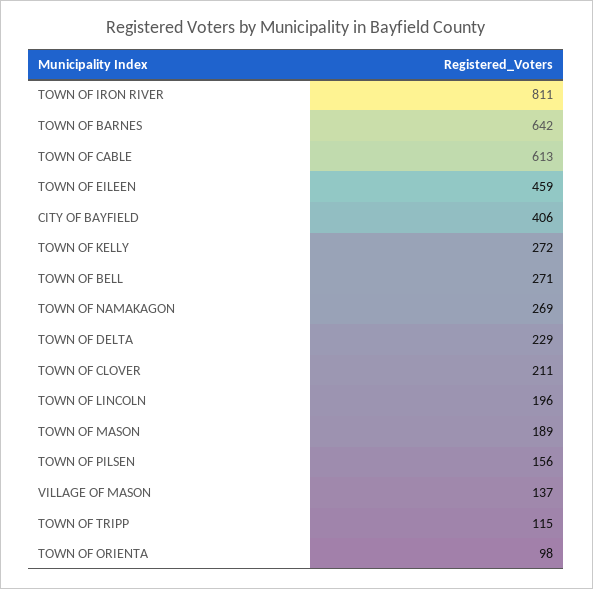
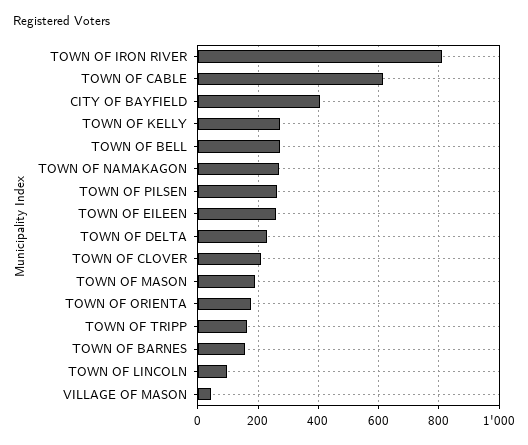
TOWN OF BARNES: 642 -> 160
TOWN OF EILEEN: 459 -> 260
TOWN OF LINCOLN: 196 -> 100
TOWN OF PILSEN: 156 -> 260
VILLAGE OF MASON: 137 -> 40
TOWN OF TRIPP: 115 -> 160
TOWN OF ORIENTA: 98 -> 180

